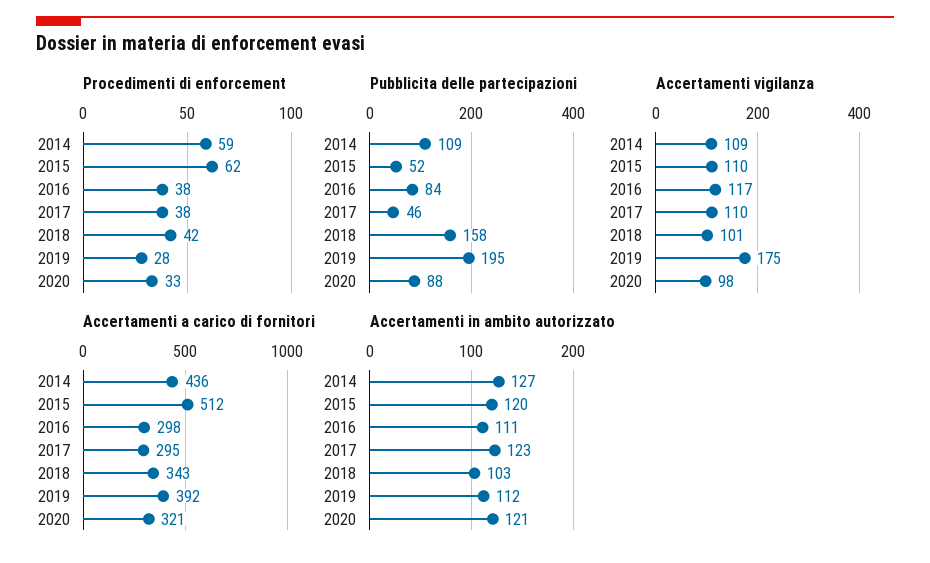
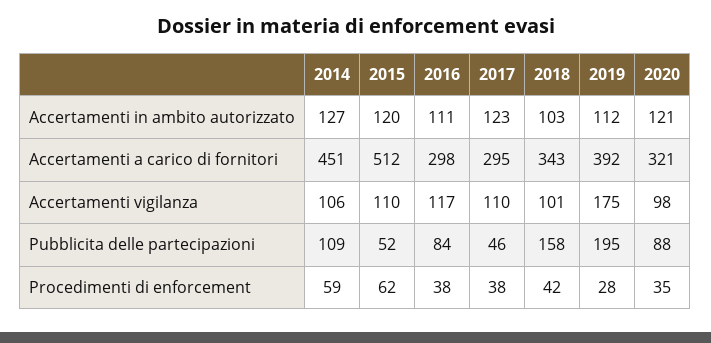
Procedimenti di enforcement, 2020: 33 -> 35
Accertamenti vigilanza, 2014: 109 -> 106
Accertamenti a carico di fornitori, 2014: 436 -> 451

